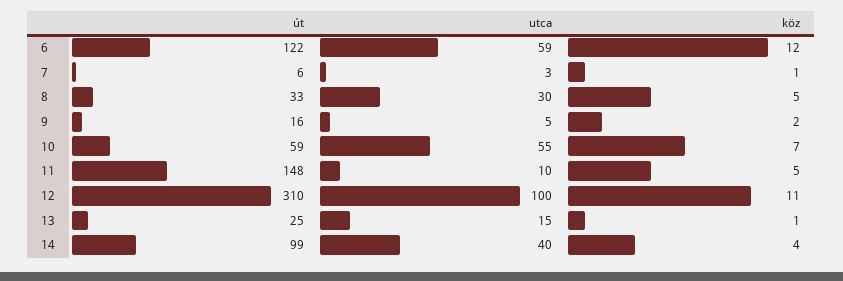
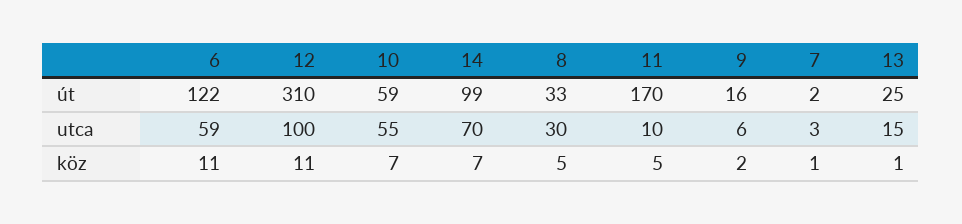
köz, 6: 12 -> 11
út, 7: 6 -> 2
utca, 9: 5 -> 6
út, 11: 148 -> 170
utca, 14: 40 -> 70
köz, 14: 4 -> 7

